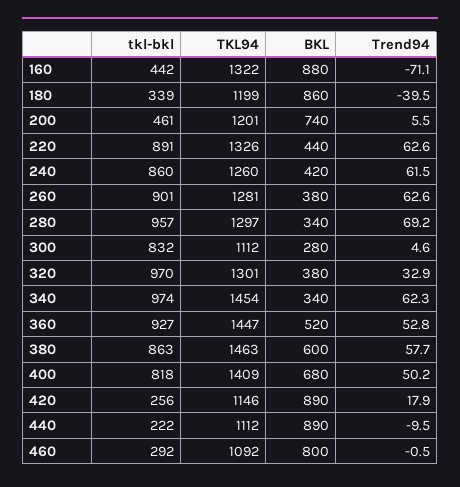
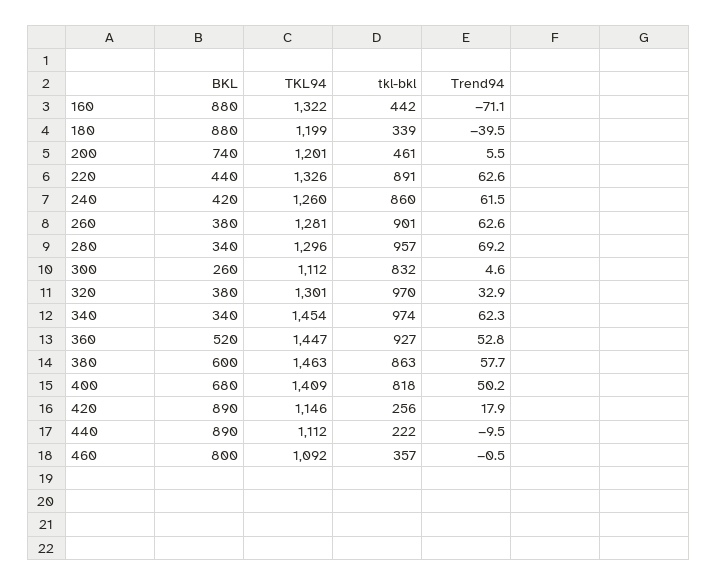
BKL, 180: 860 -> 880
TKL94, 280: 1297 -> 1296
BKL, 300: 280 -> 260
tkl-bkl, 460: 292 -> 357

